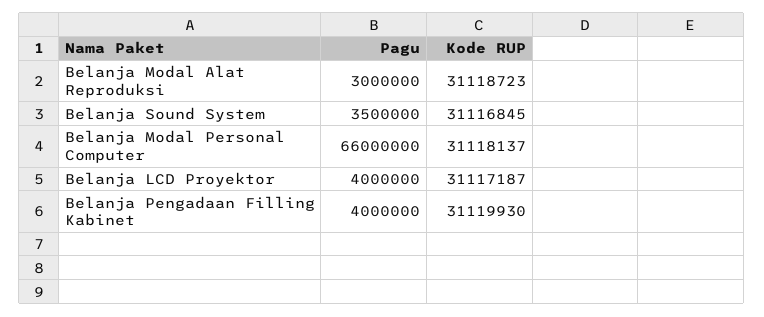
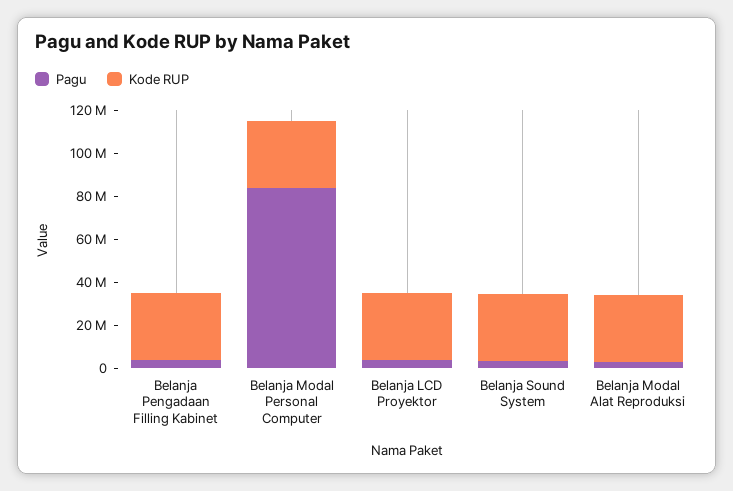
Pagu, Belanja Modal Personal Computer: 66000000 -> 85000000

